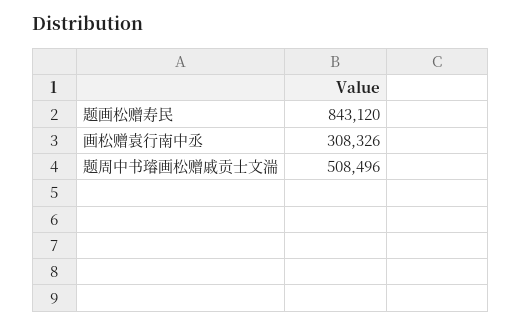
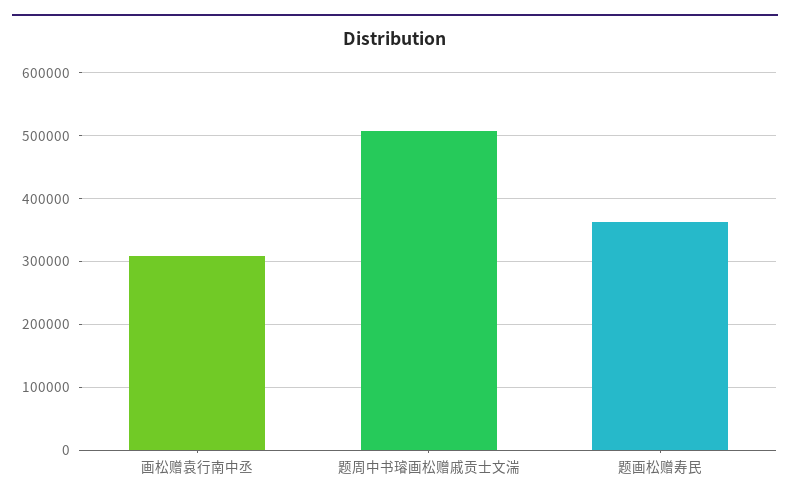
题画松赠寿民: 843120 -> 360000

